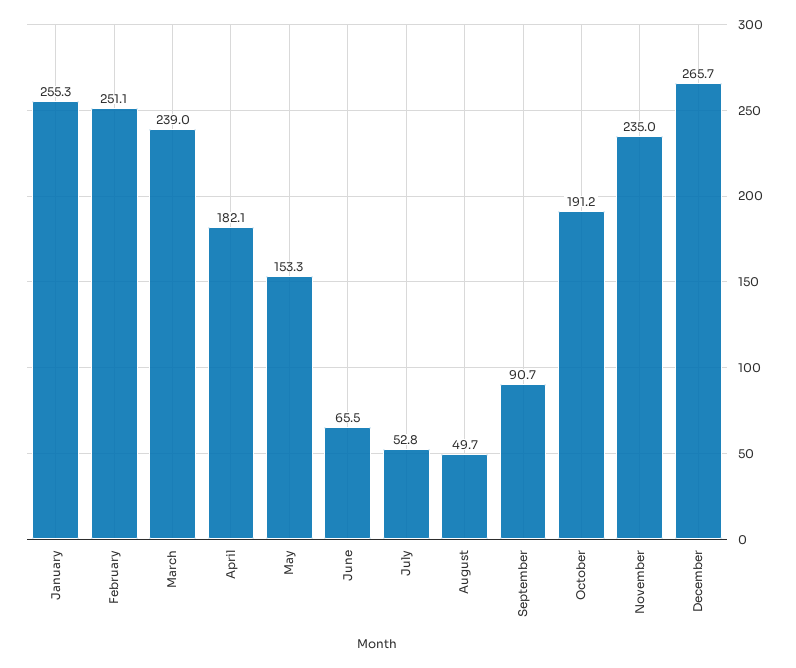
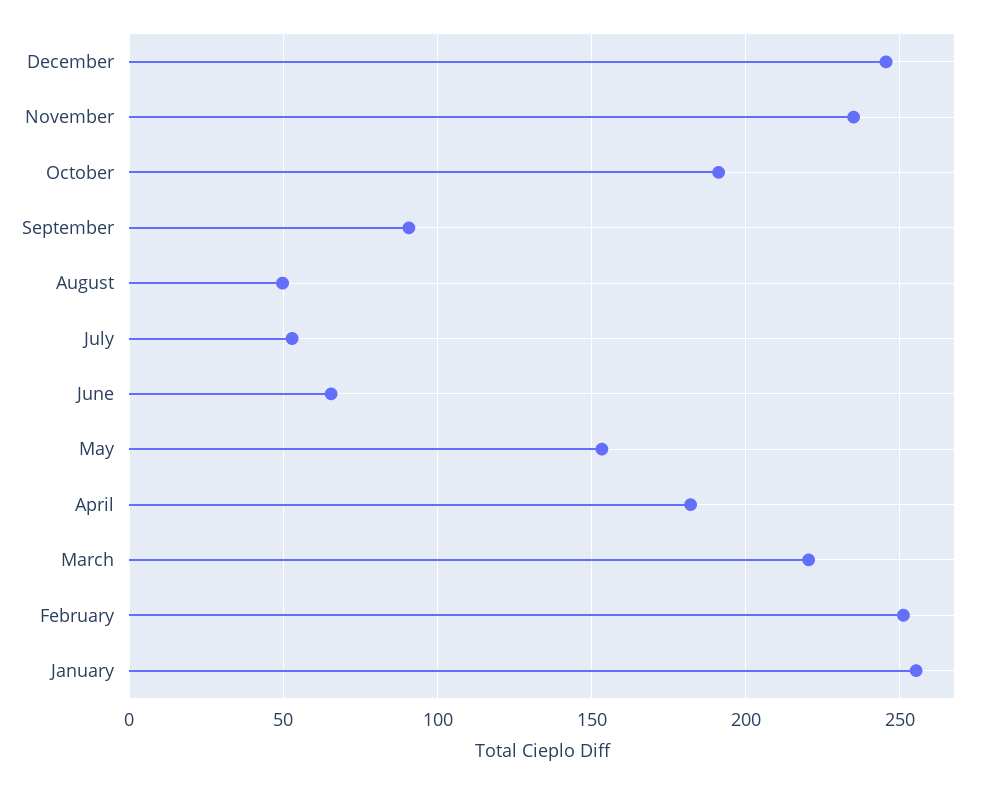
March: 239 -> 220
December: 265.7 -> 245

